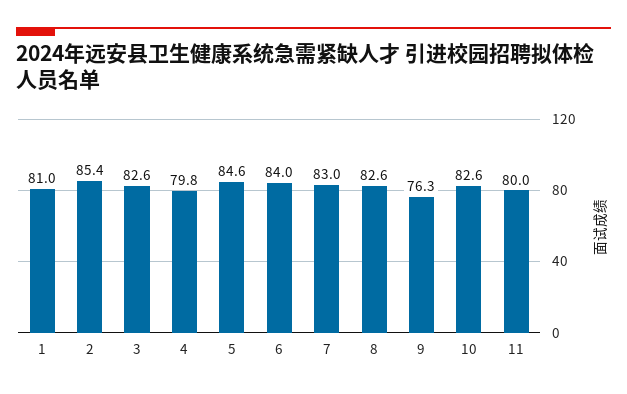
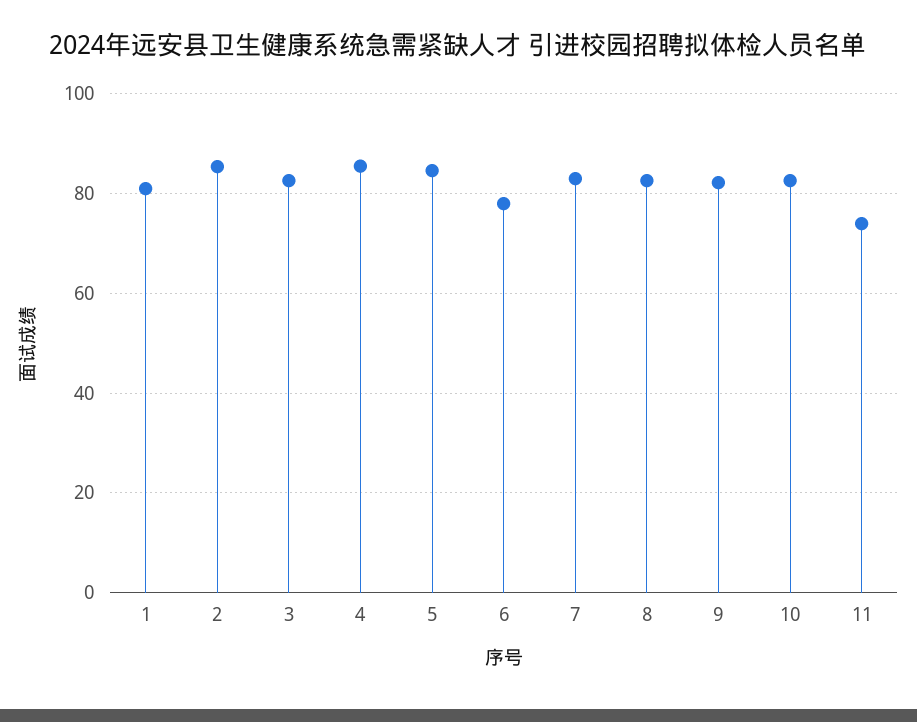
4: 79.8 -> 86
6: 84 -> 78
9: 76.3 -> 82
11: 80 -> 74

